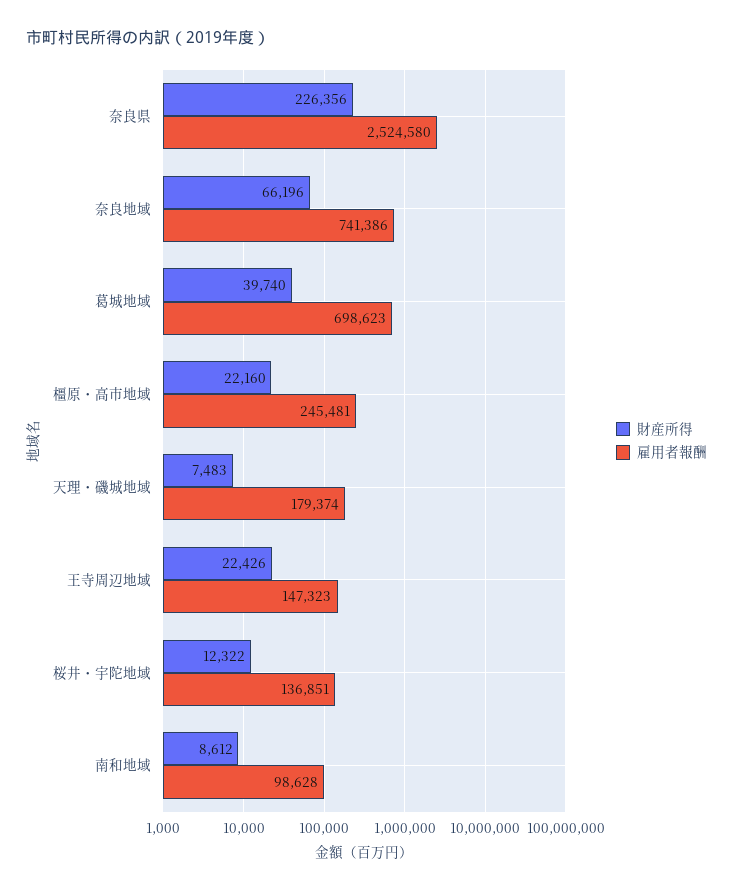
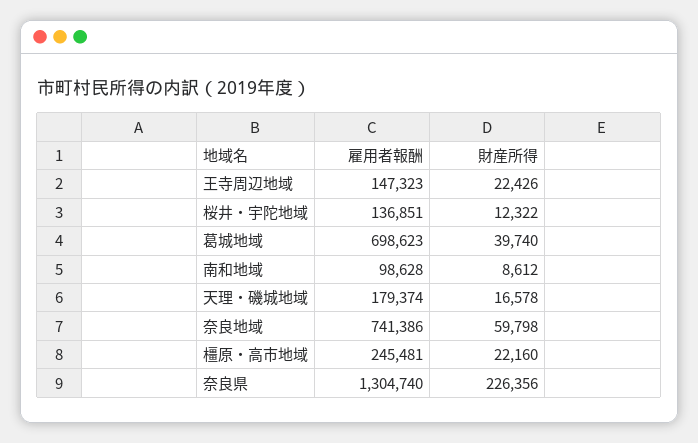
雇用者報酬, 奈良県: 2524580 -> 1304740
財産所得, 奈良地域: 66196 -> 59798
財産所得, 天理・磯城地域: 7483 -> 16578

